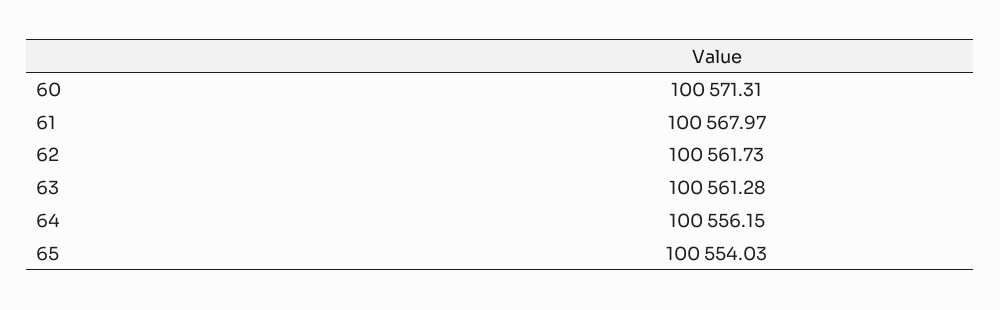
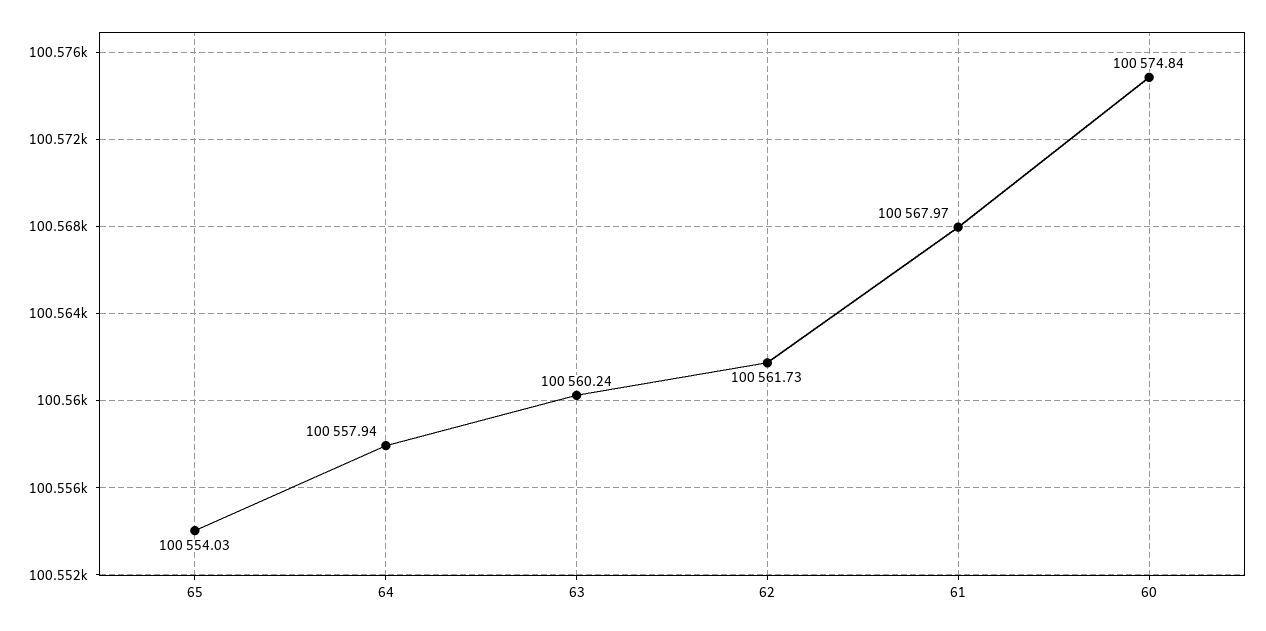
60: 100571.31 -> 100574.84
63: 100561.28 -> 100560.24
64: 100556.15 -> 100557.94

